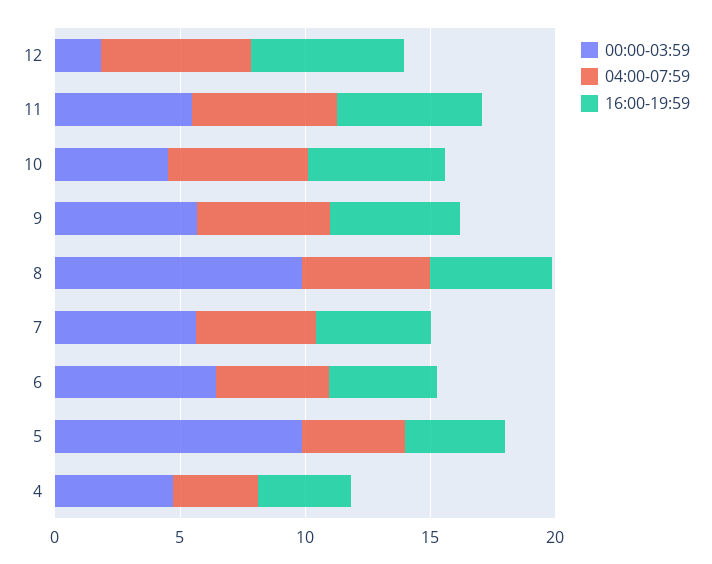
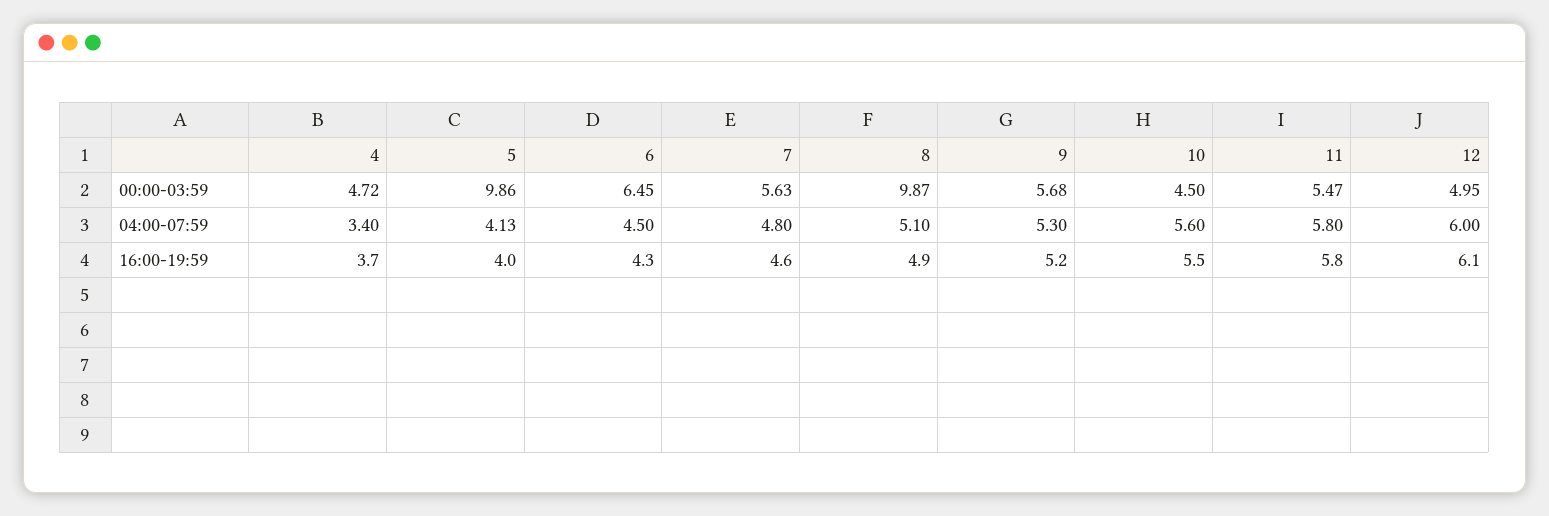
00:00-03:59, 12: 2 -> 4.95

